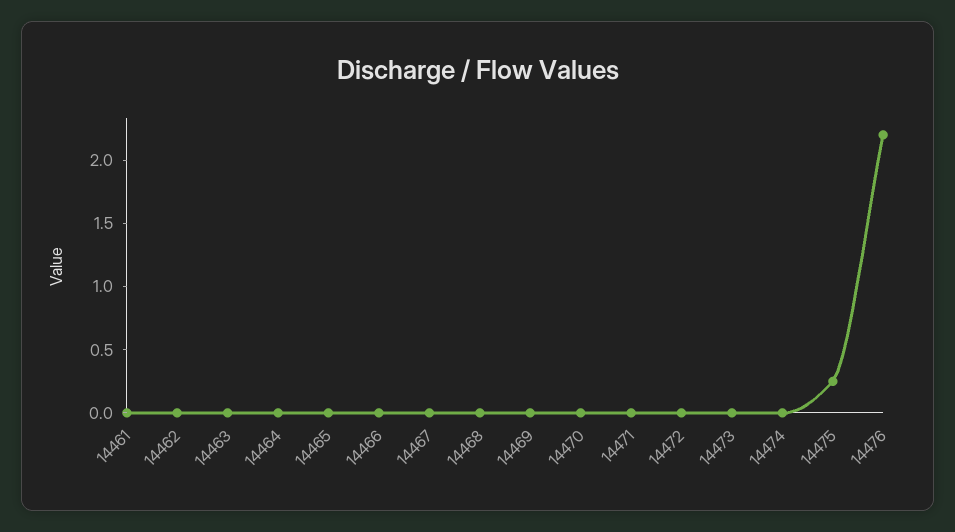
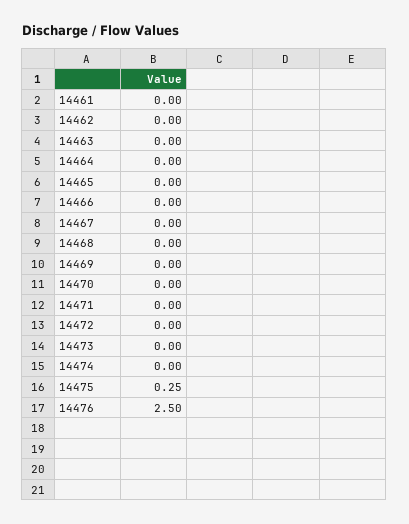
14476: 2.2 -> 2.5

